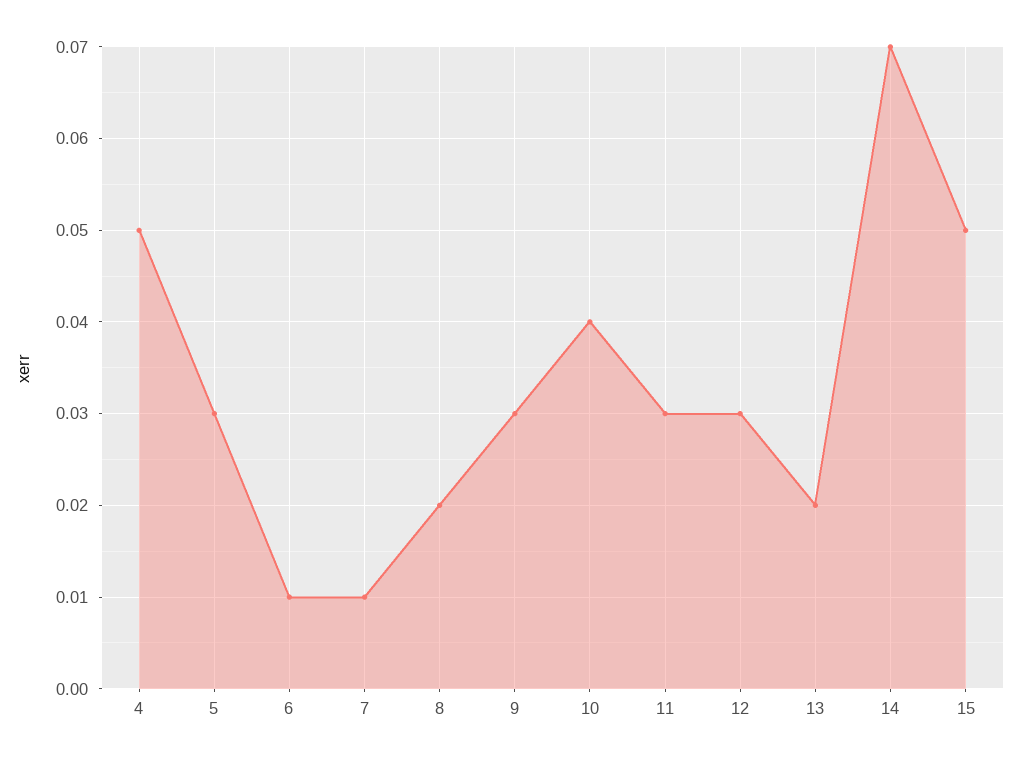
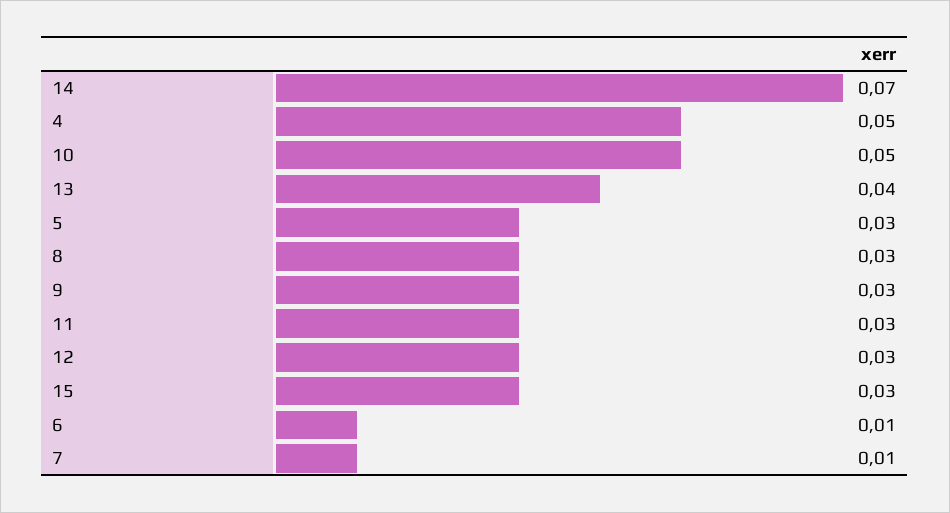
8: 0.02 -> 0.03
10: 0.04 -> 0.05
13: 0.02 -> 0.04
15: 0.05 -> 0.03

